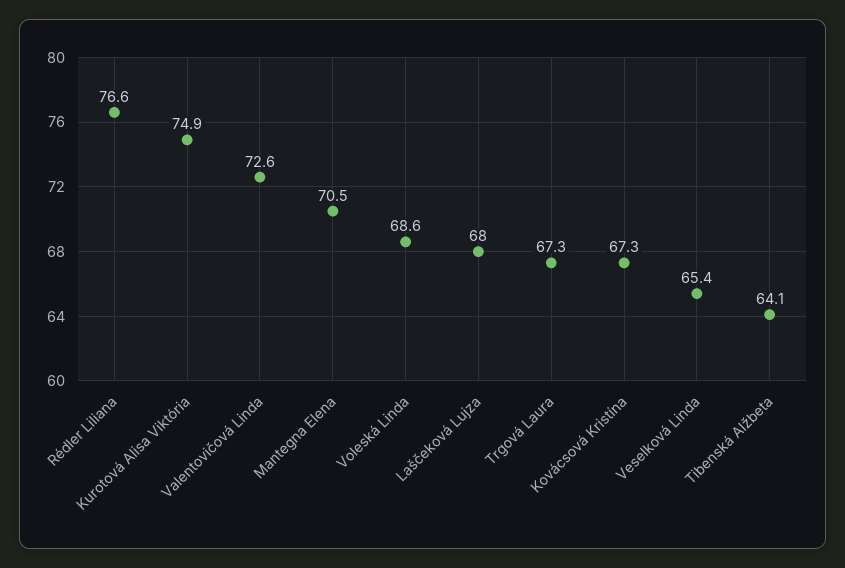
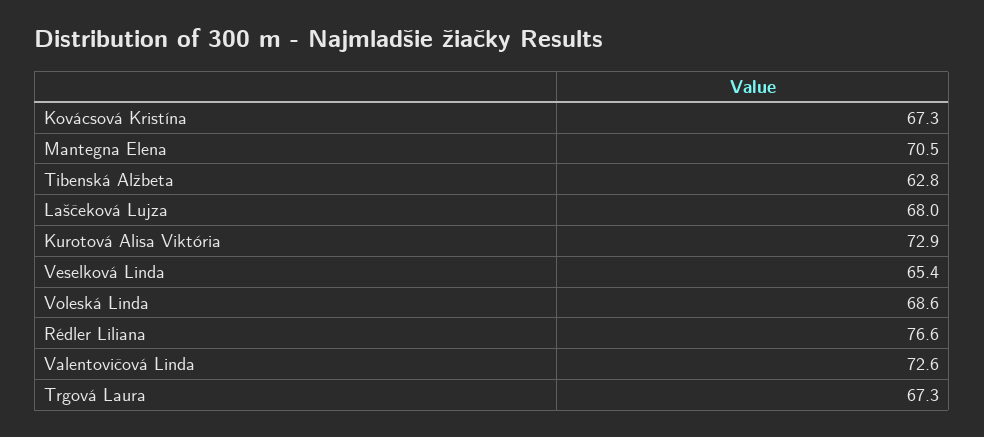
Kurotová Alisa Viktória: 74.9 -> 72.9
Tibenská Alžbeta: 64.1 -> 62.8

